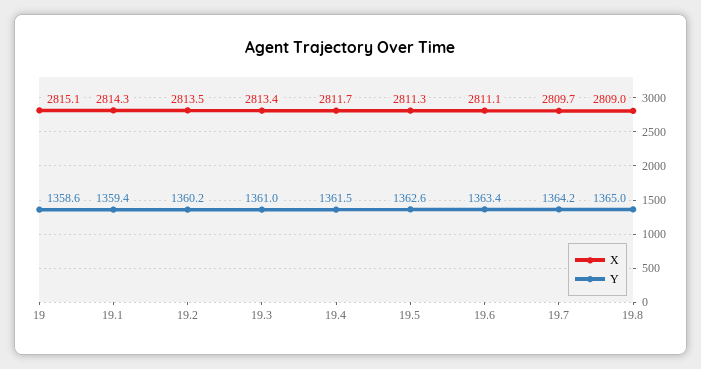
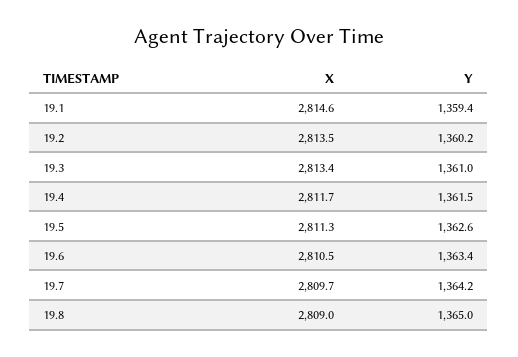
X, 19: 2815.1 -> none
Y, 19: 1358.6 -> none
X, 19.1: 2814.3 -> 2814.6
X, 19.6: 2811.1 -> 2810.5

